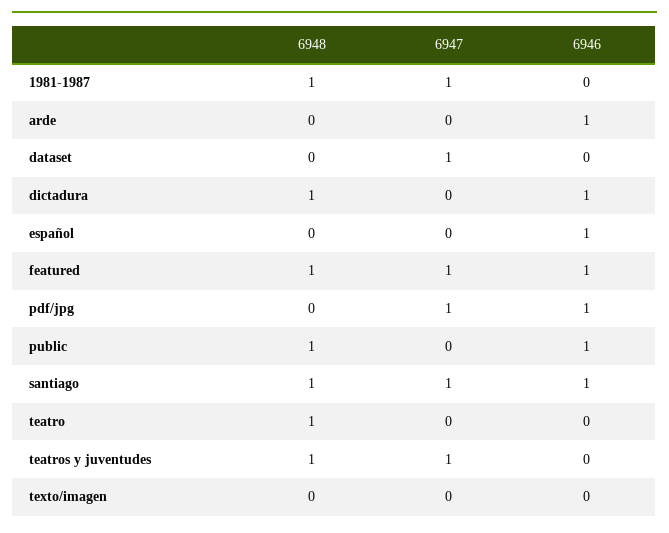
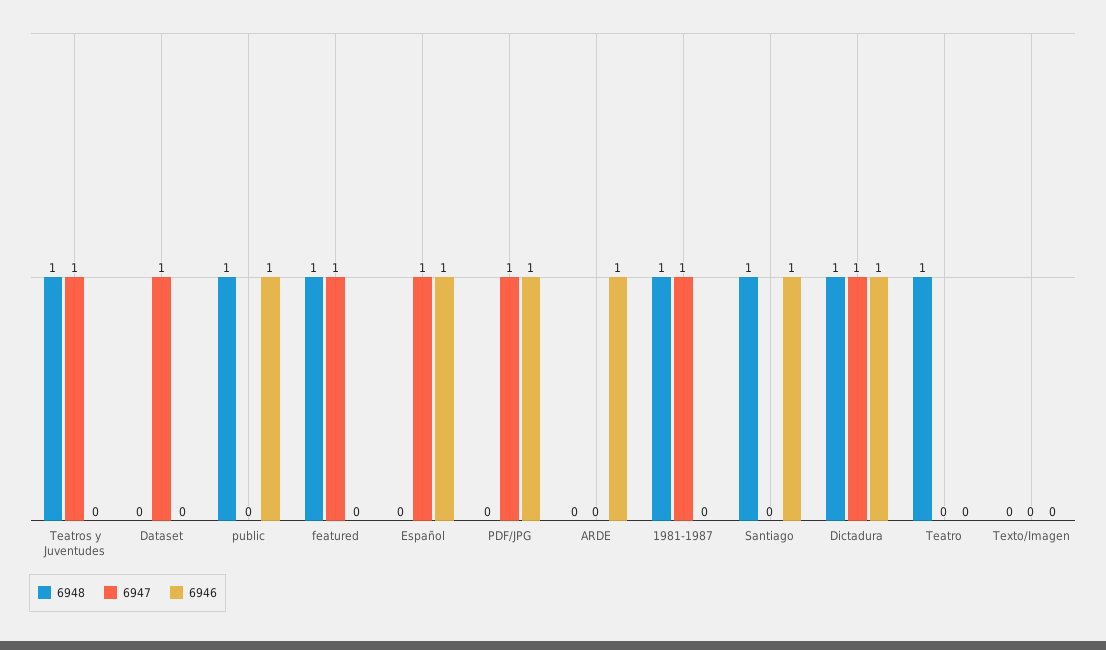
6947, dictadura: 0 -> 1
6947, español: 0 -> 1
6946, featured: 1 -> 0
6947, santiago: 1 -> 0

